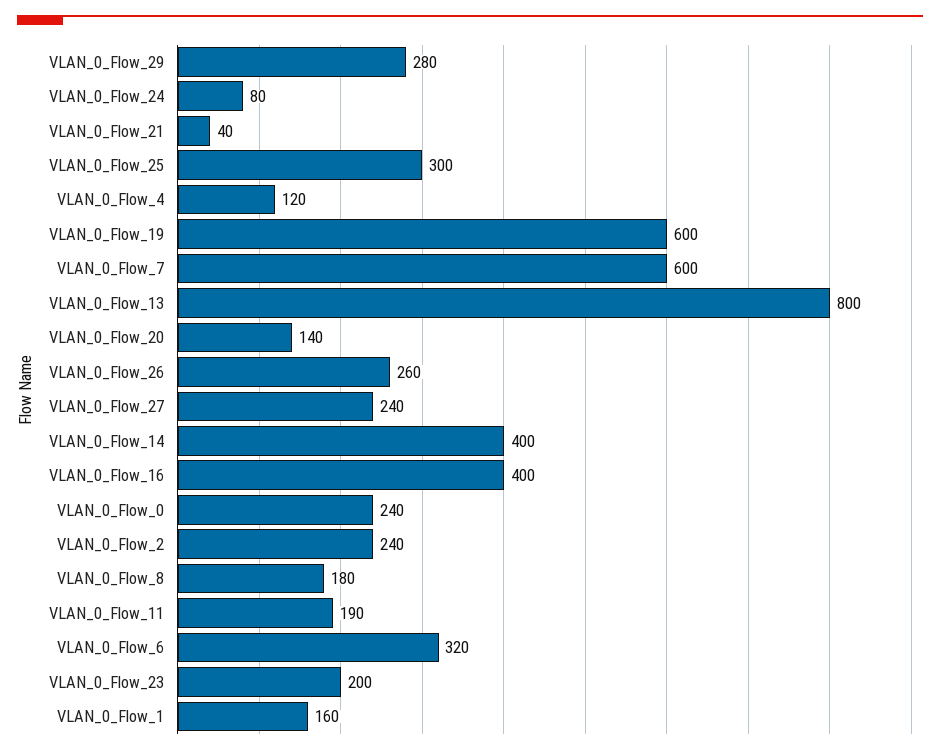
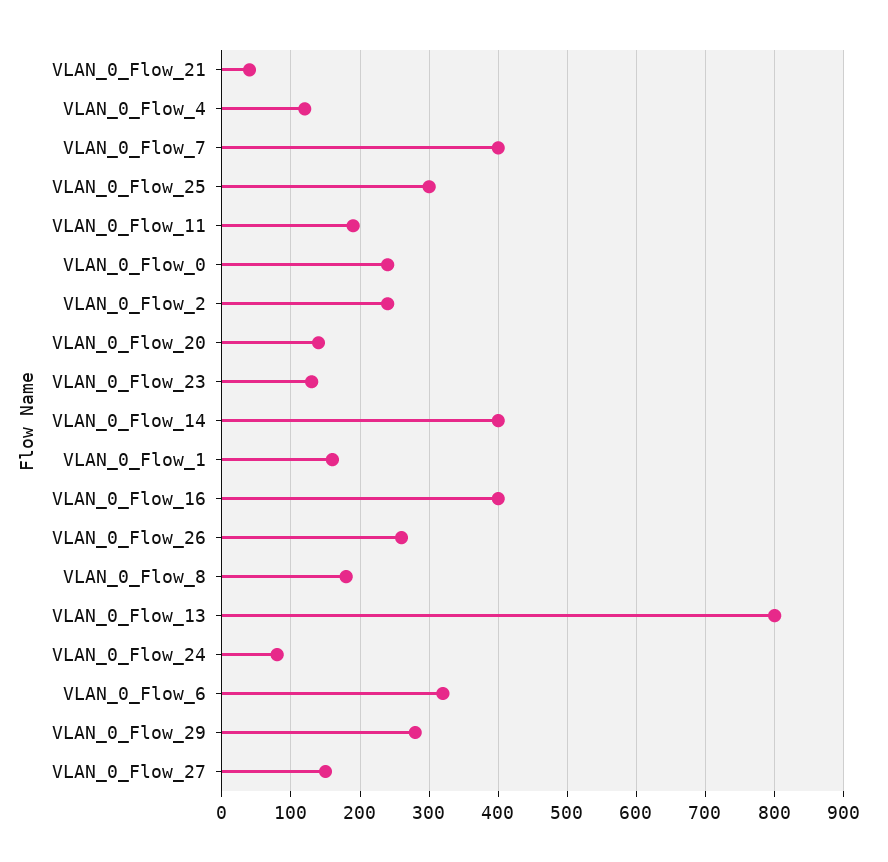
VLAN_0_Flow_19: 600 -> none
VLAN_0_Flow_7: 600 -> 400
VLAN_0_Flow_27: 240 -> 150
VLAN_0_Flow_23: 200 -> 130

